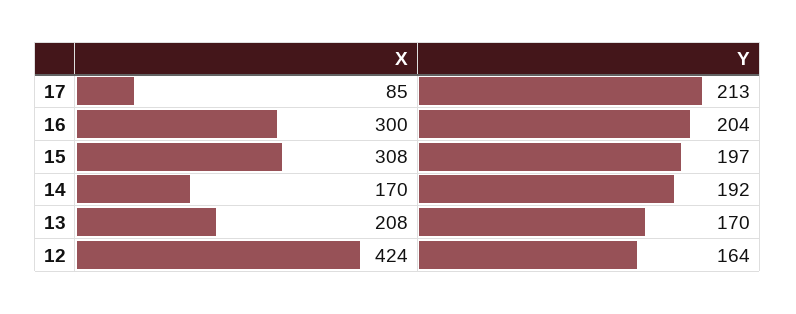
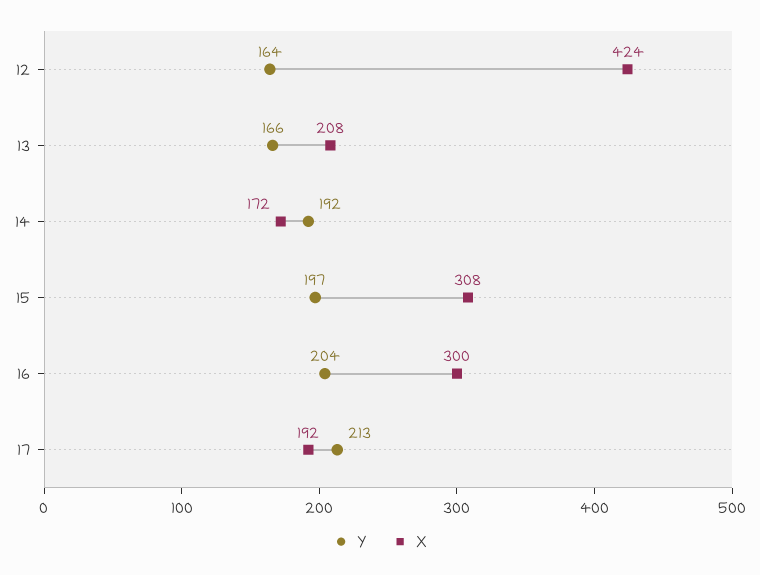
X, 17: 85 -> 192
X, 14: 170 -> 172
Y, 13: 170 -> 166

